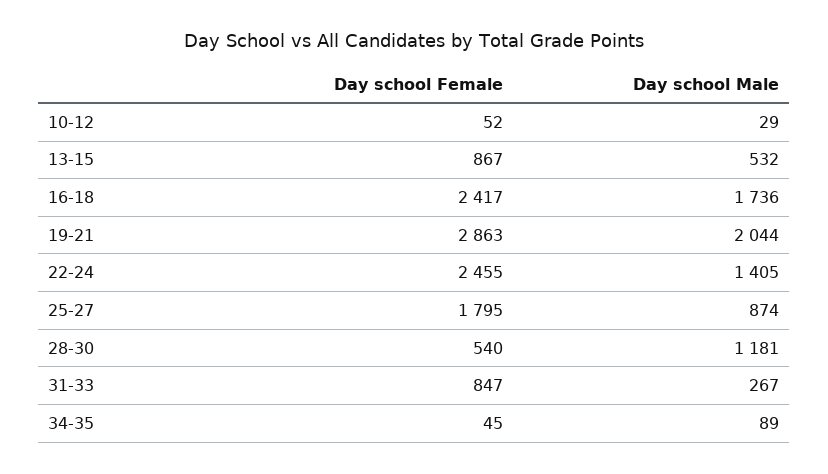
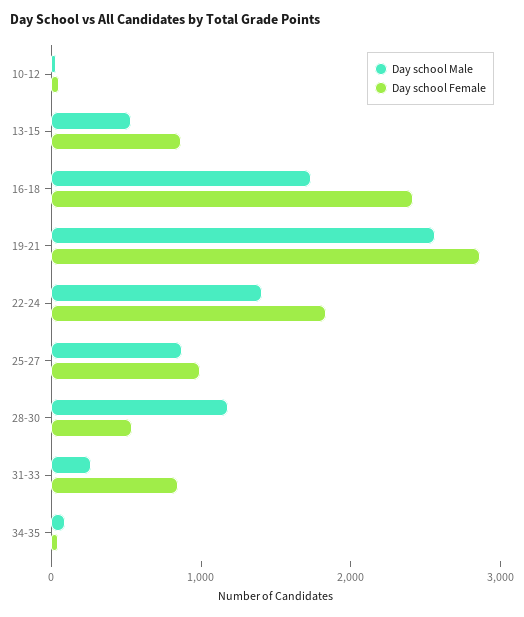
Day school Male, 19-21: 2044 -> 2600
Day school Female, 22-24: 2455 -> 1800
Day school Female, 25-27: 1795 -> 1000

